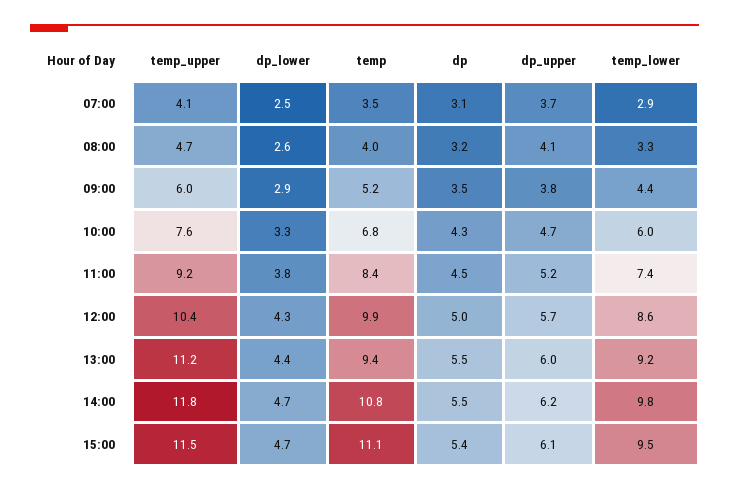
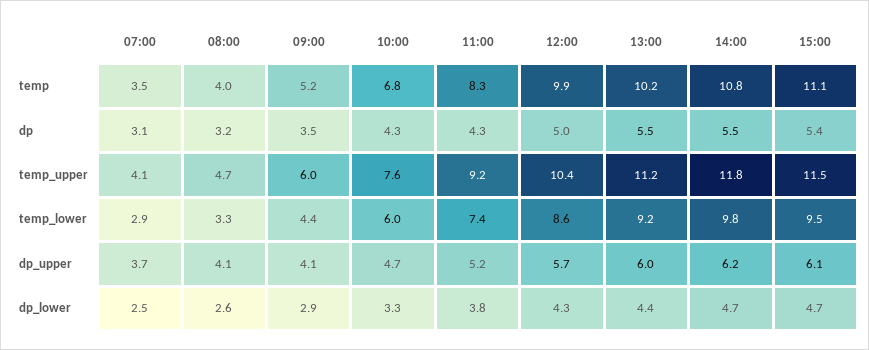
dp_upper, 09:00: 3.8 -> 4.1
temp, 11:00: 8.4 -> 8.3
dp, 11:00: 4.5 -> 4.3
temp, 13:00: 9.4 -> 10.2

